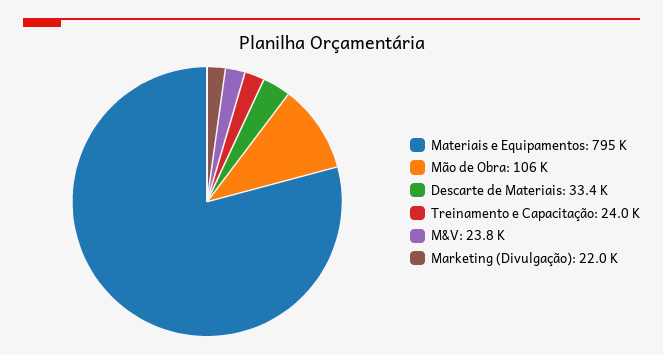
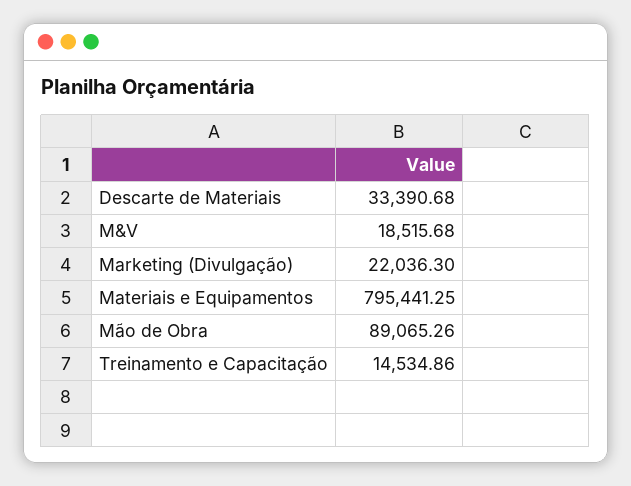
Mão de Obra: 106000 -> 89065.26
Treinamento e Capacitação: 24000 -> 14534.86
M&V: 23800 -> 18515.68

